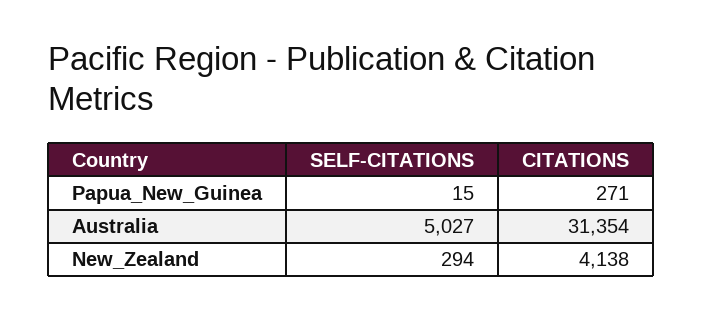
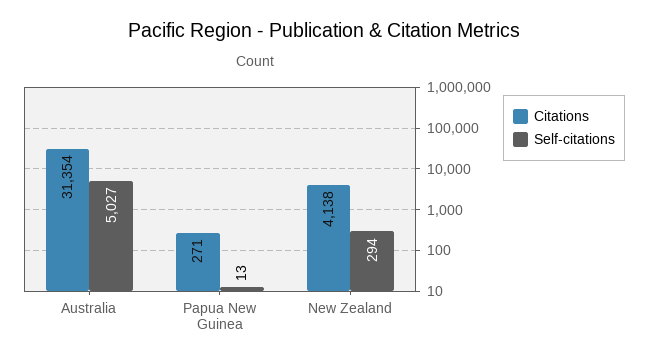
SELF-CITATIONS, Papua_New_Guinea: 15 -> 13

